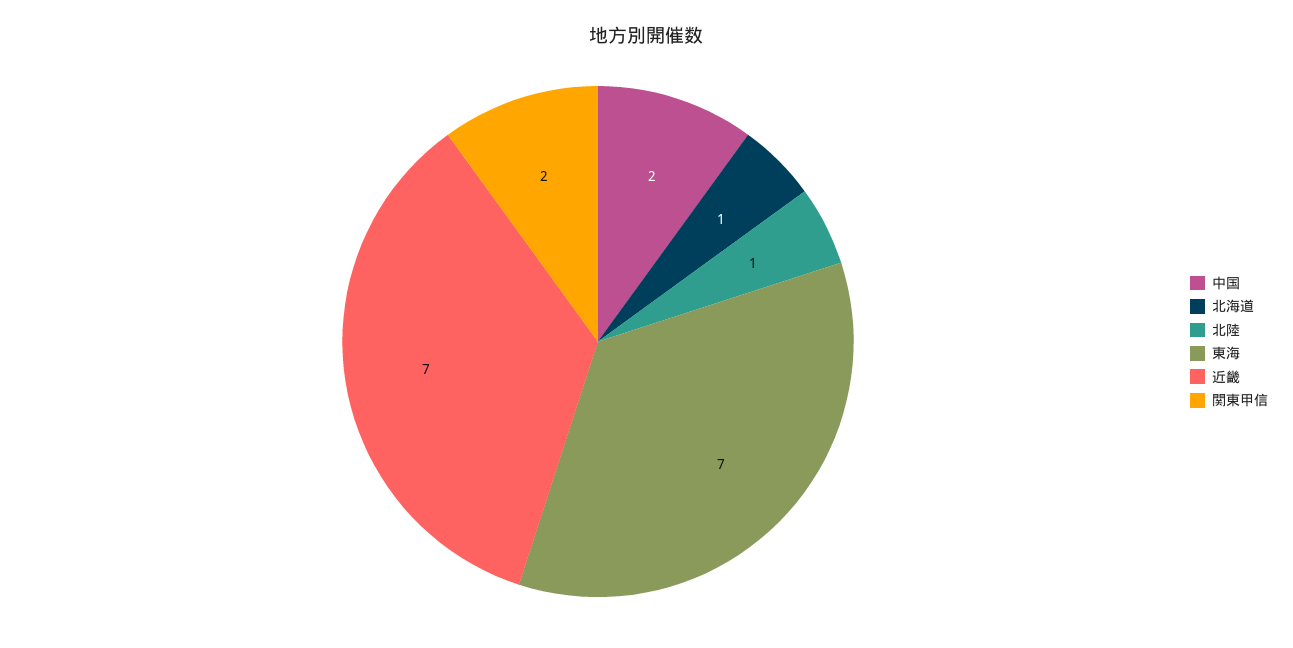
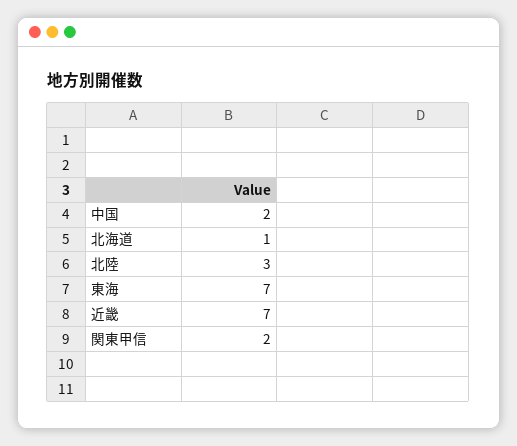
北陸: 1 -> 3

